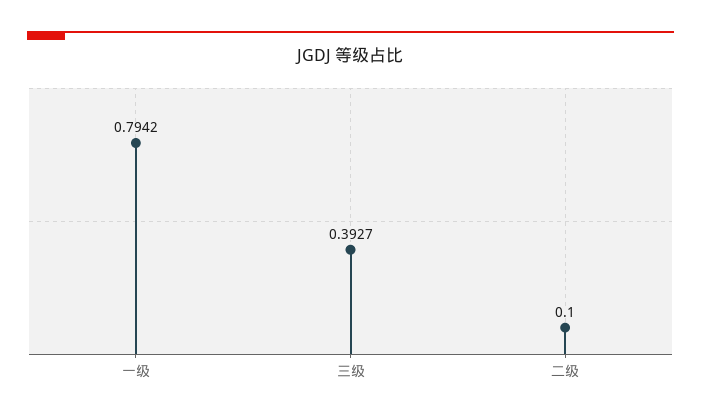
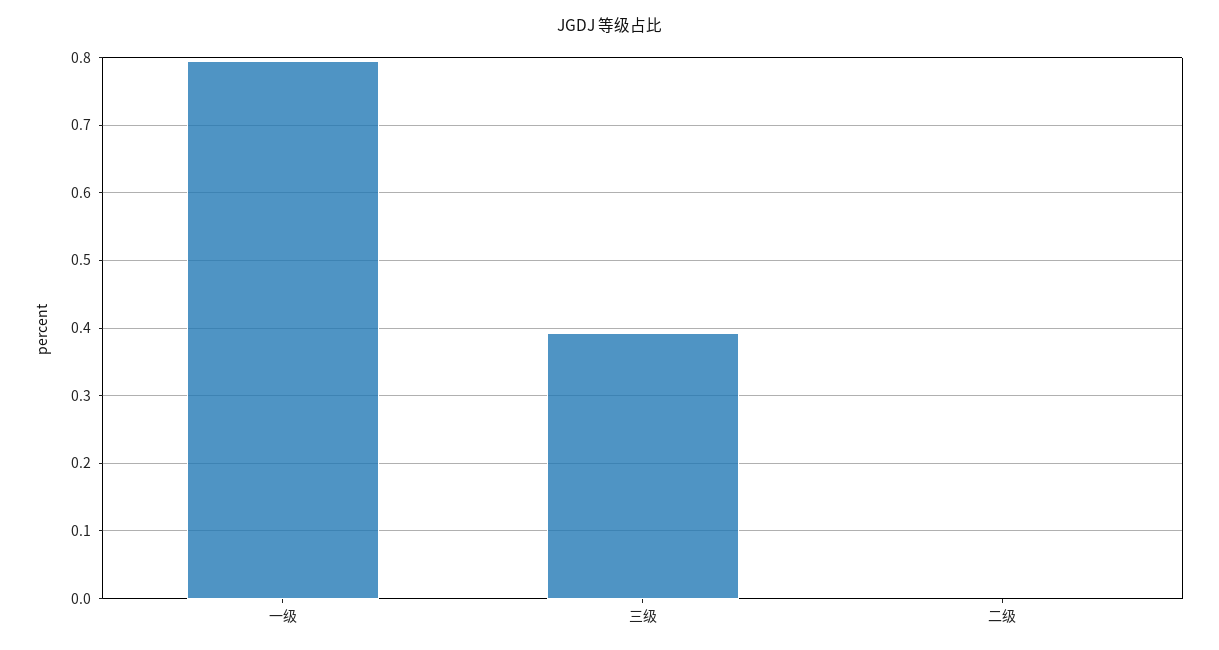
二级: 0.1 -> 0

